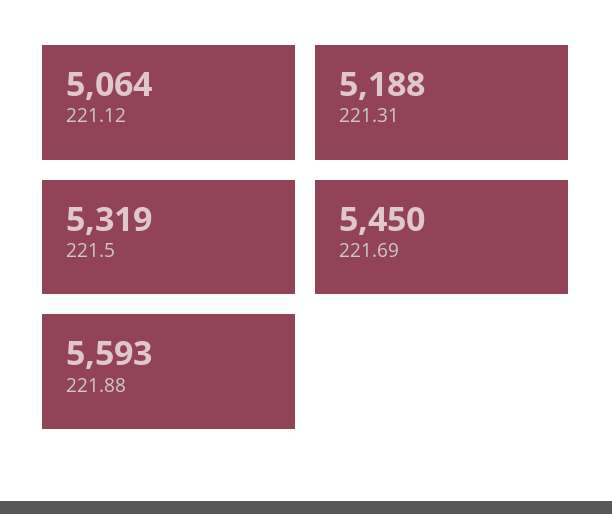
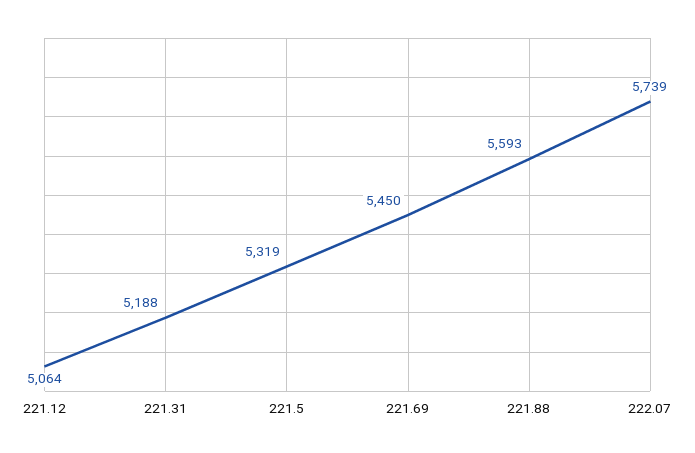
222.07: none -> 5739

